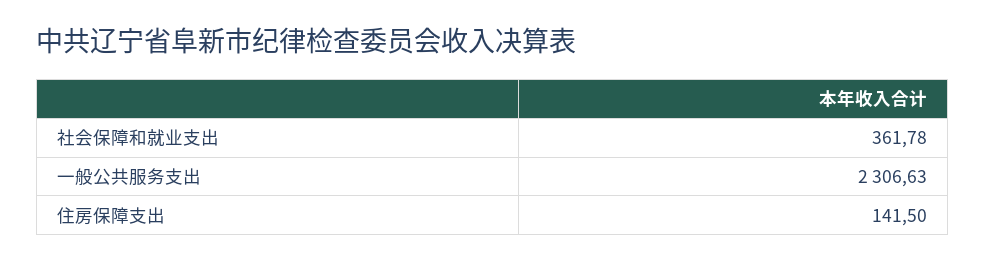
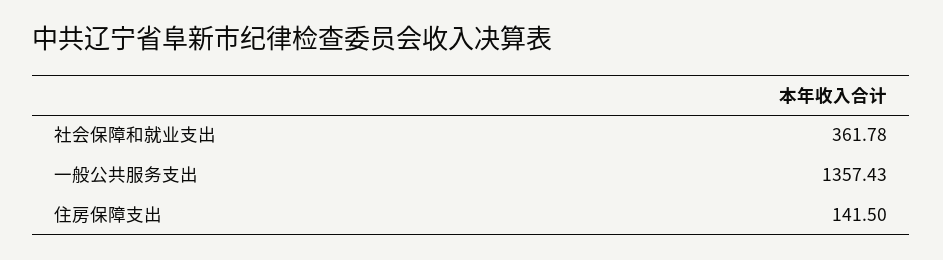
一般公共服务支出: 2306.63 -> 1357.43

